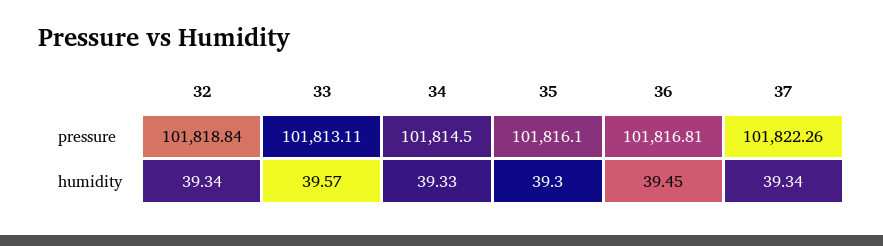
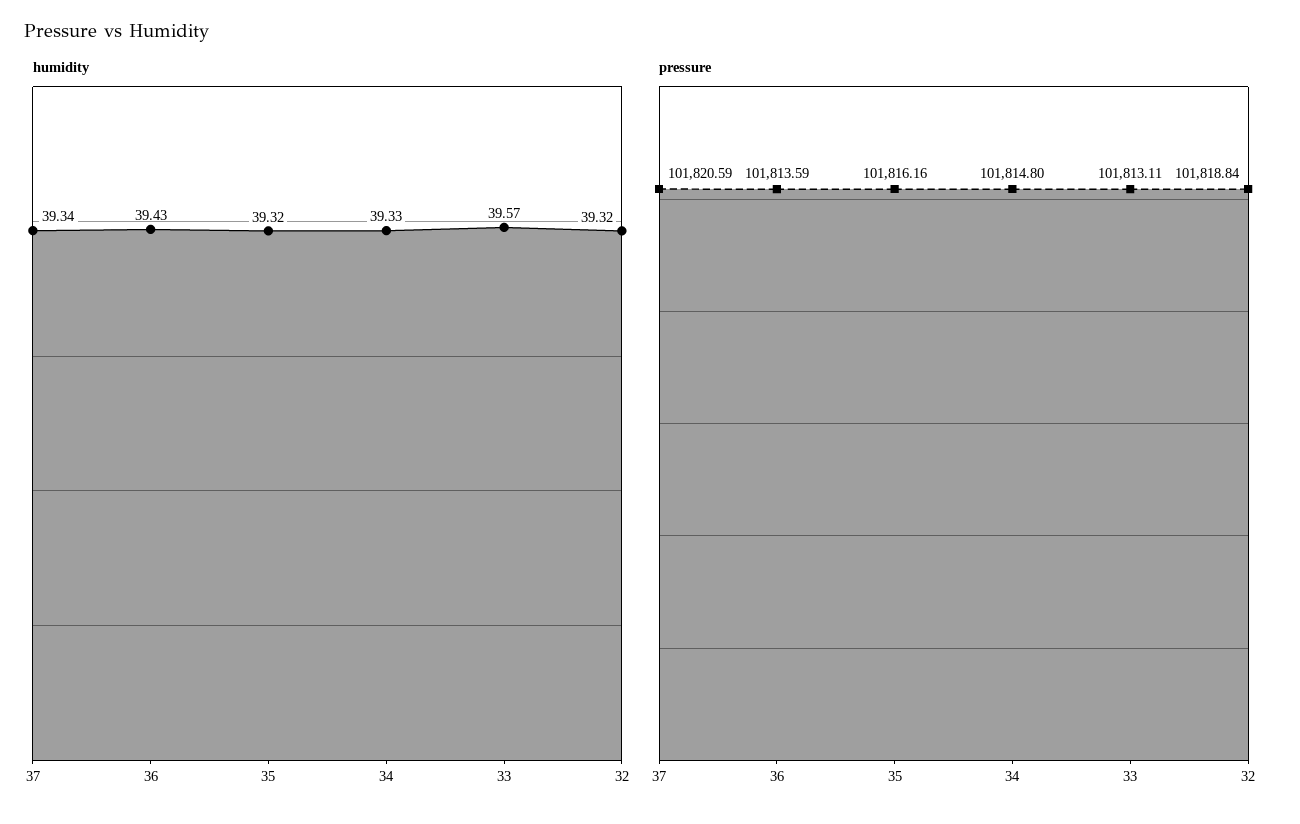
pressure, 34: 101814.5 -> 101814.8
pressure, 35: 101816.1 -> 101816.16
pressure, 36: 101816.81 -> 101813.59
pressure, 37: 101822.26 -> 101820.59
humidity, 32: 39.34 -> 39.32
humidity, 35: 39.3 -> 39.32
humidity, 36: 39.45 -> 39.43

